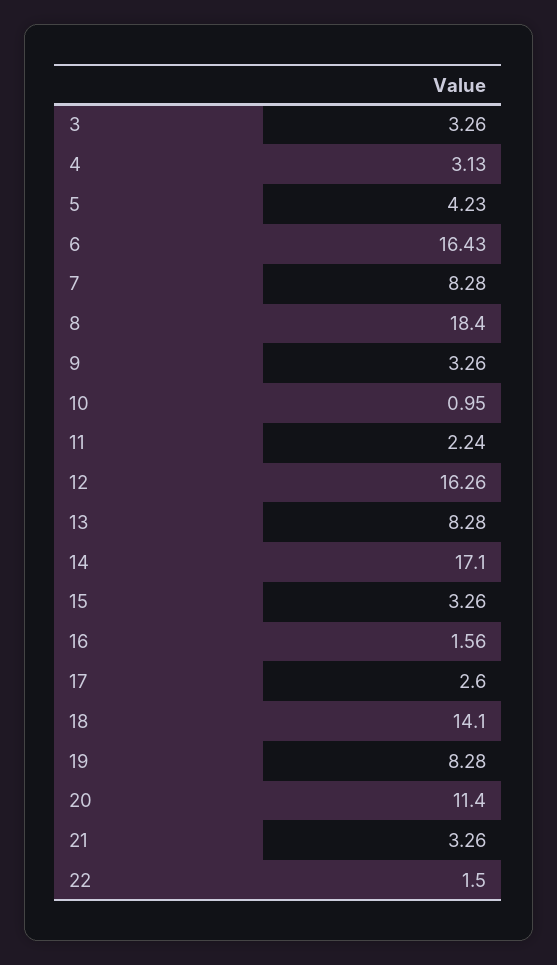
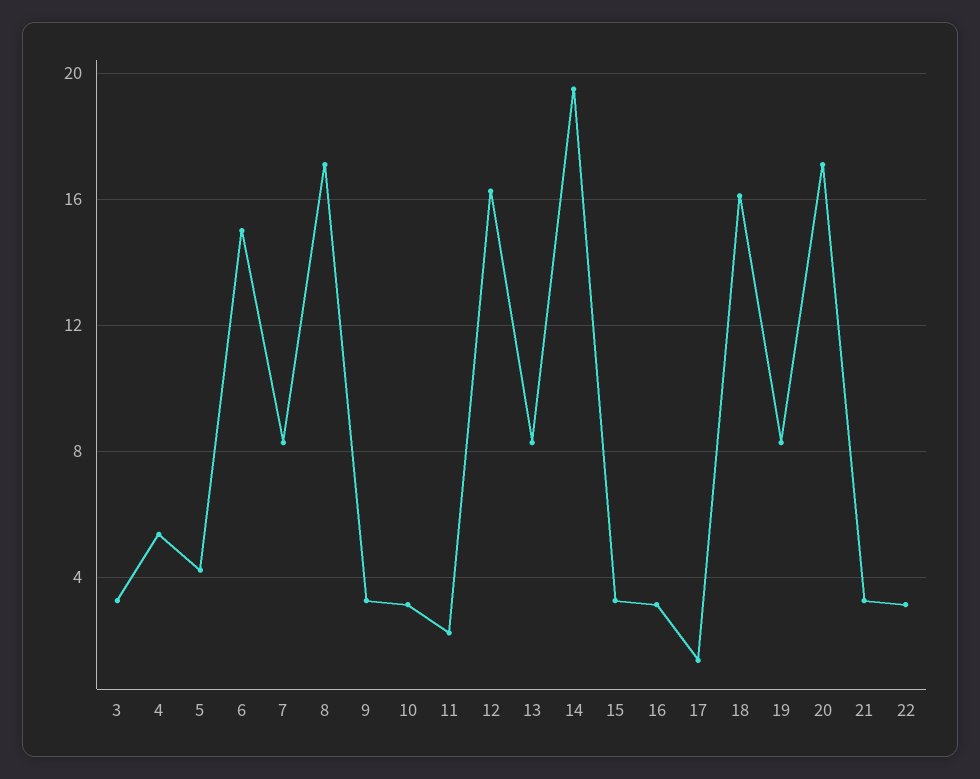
4: 3.13 -> 5.5
6: 16.43 -> 15
8: 18.4 -> 17
10: 0.95 -> 3
14: 17.1 -> 19.5
16: 1.56 -> 3
17: 2.6 -> 1.5
18: 14.1 -> 16
20: 11.4 -> 17
22: 1.5 -> 3

